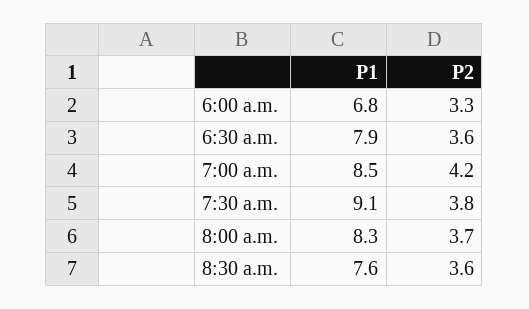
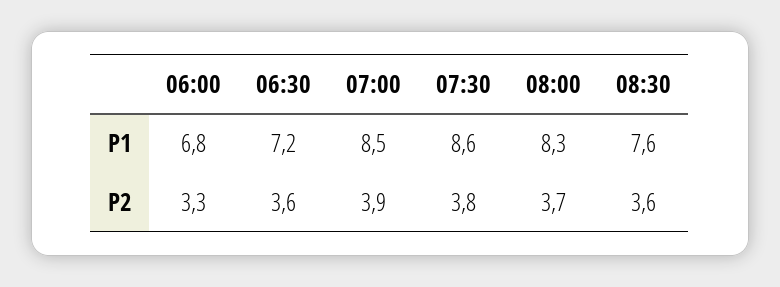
P1, 6:30 a.m.: 7.9 -> 7.2
P2, 7:00 a.m.: 4.2 -> 3.9
P1, 7:30 a.m.: 9.1 -> 8.6

